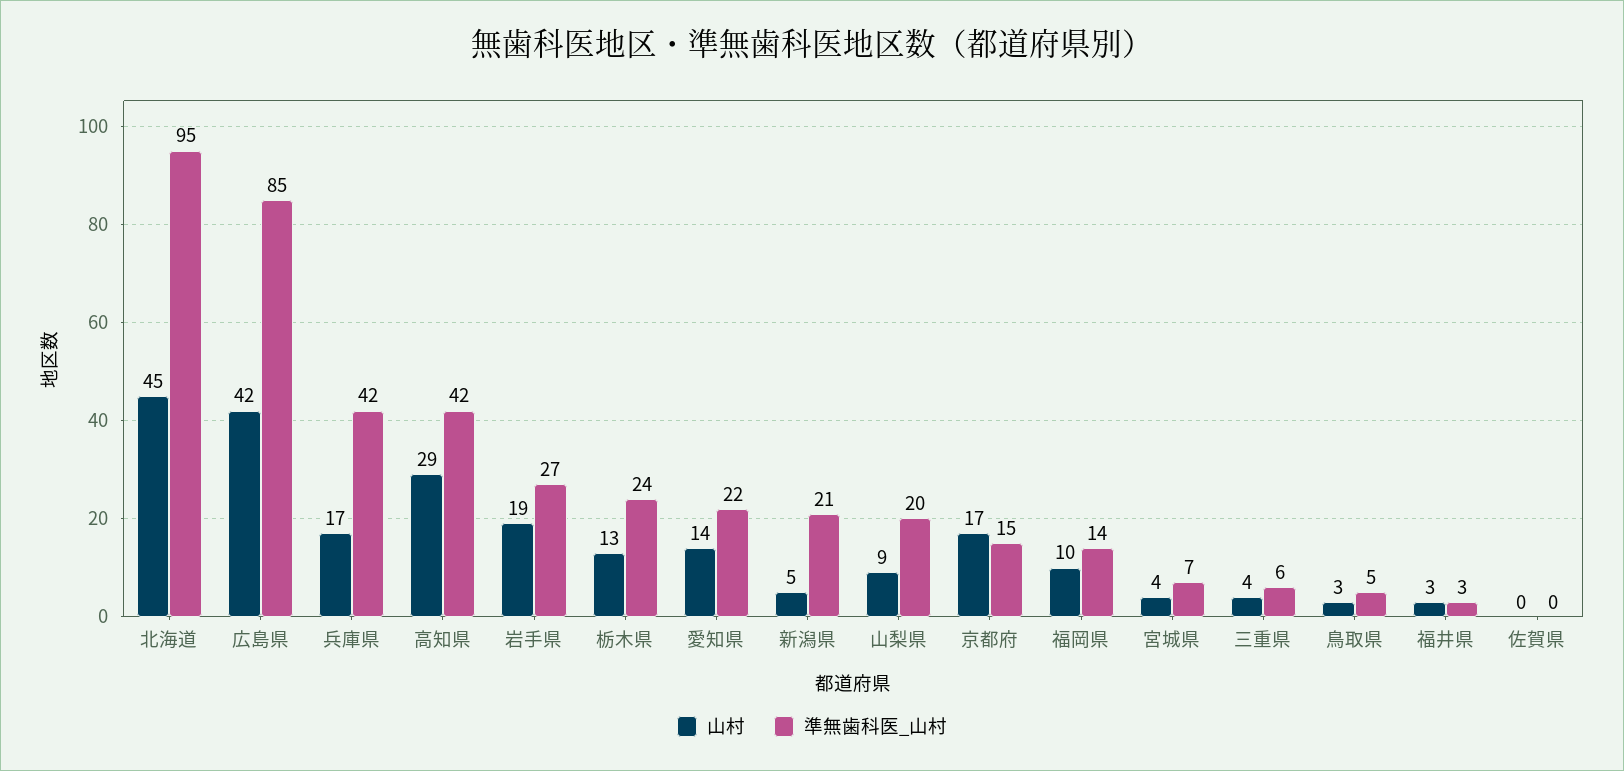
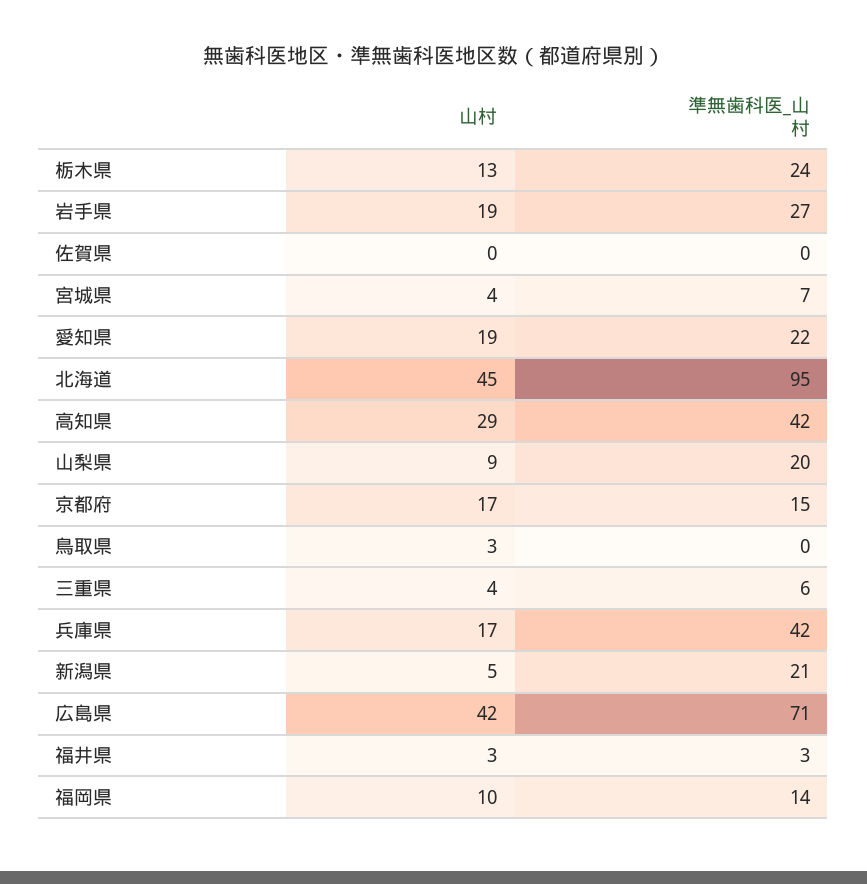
準無歯科医_山村, 広島県: 85 -> 71
山村, 愛知県: 14 -> 19
準無歯科医_山村, 鳥取県: 5 -> 0

